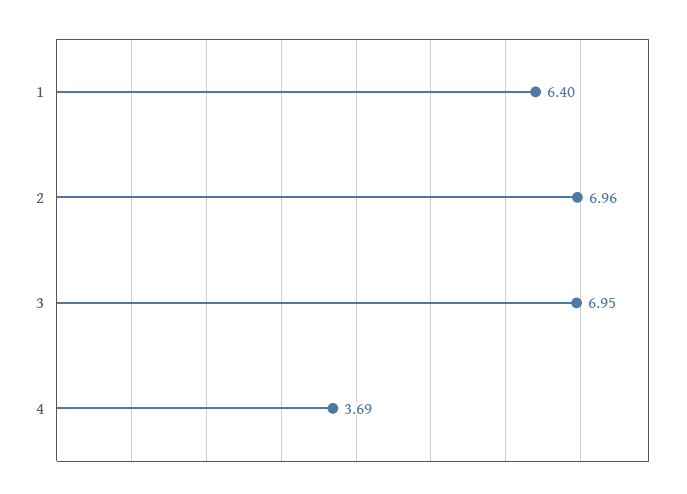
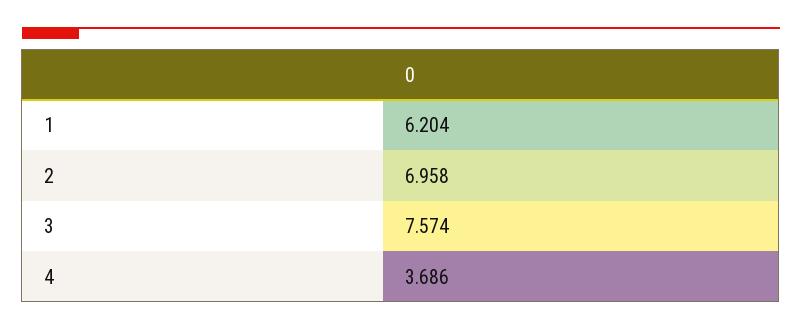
1: 6.4 -> 6.204
3: 6.95 -> 7.574

